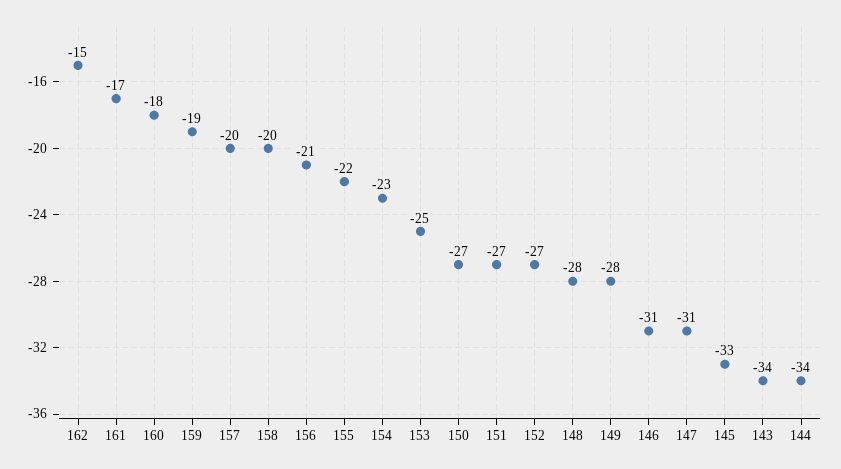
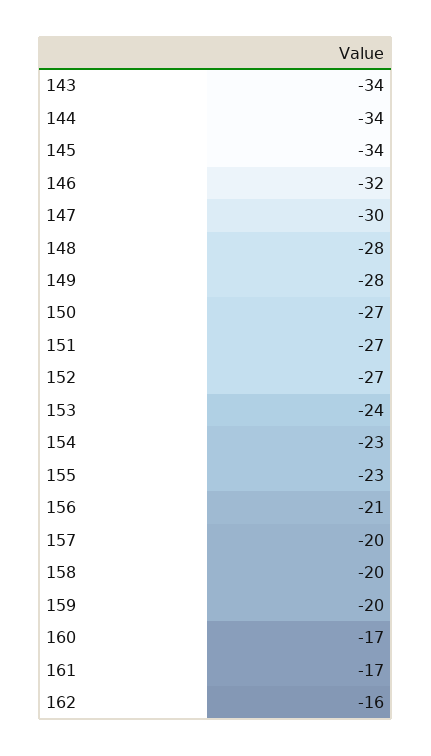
162: -15 -> -16
160: -18 -> -17
159: -19 -> -20
155: -22 -> -23
153: -25 -> -24
146: -31 -> -32
147: -31 -> -30
145: -33 -> -34

